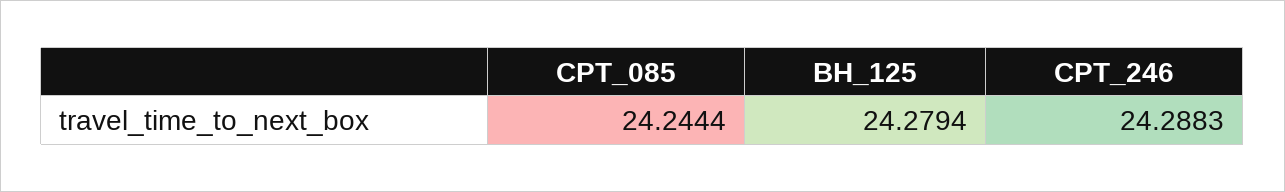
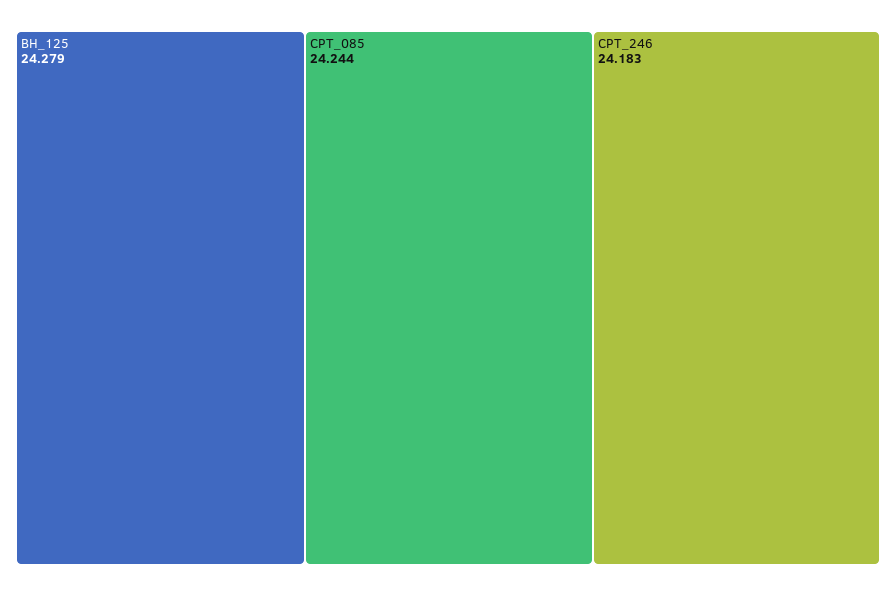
CPT_246: 24.2883 -> 24.183

